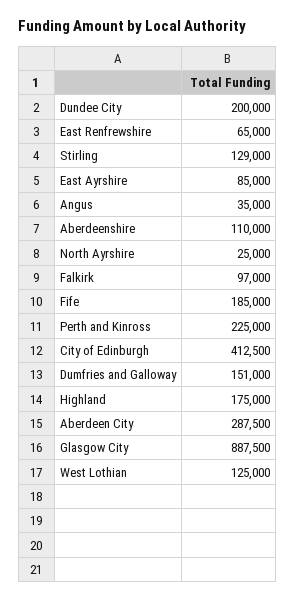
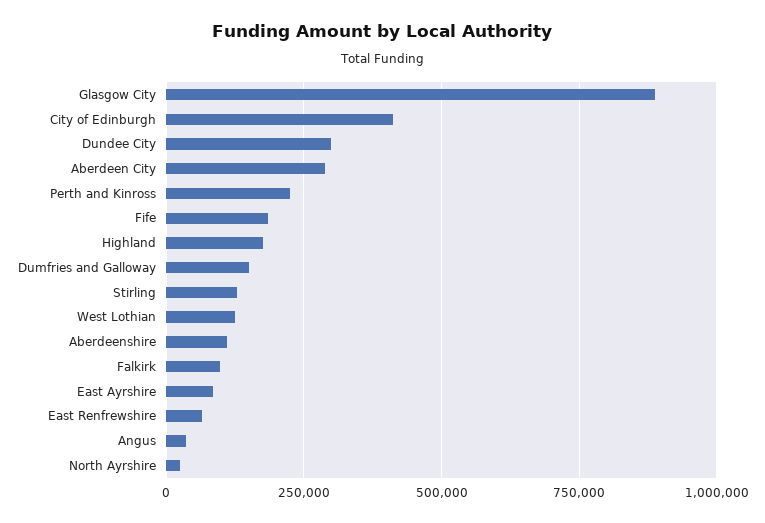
Dundee City: 200000 -> 300000

